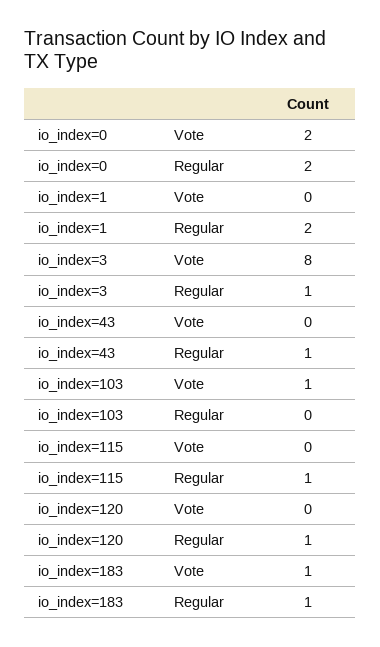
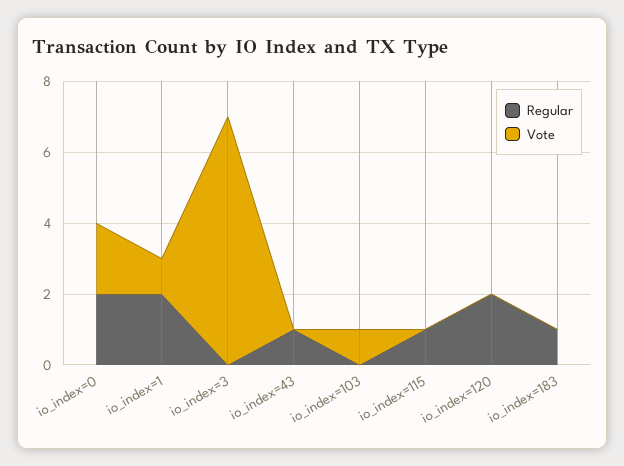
Vote, io_index=1: 0 -> 1
Vote, io_index=3: 8 -> 7
Regular, io_index=3: 1 -> 0
Regular, io_index=120: 1 -> 2
Vote, io_index=183: 1 -> 0

